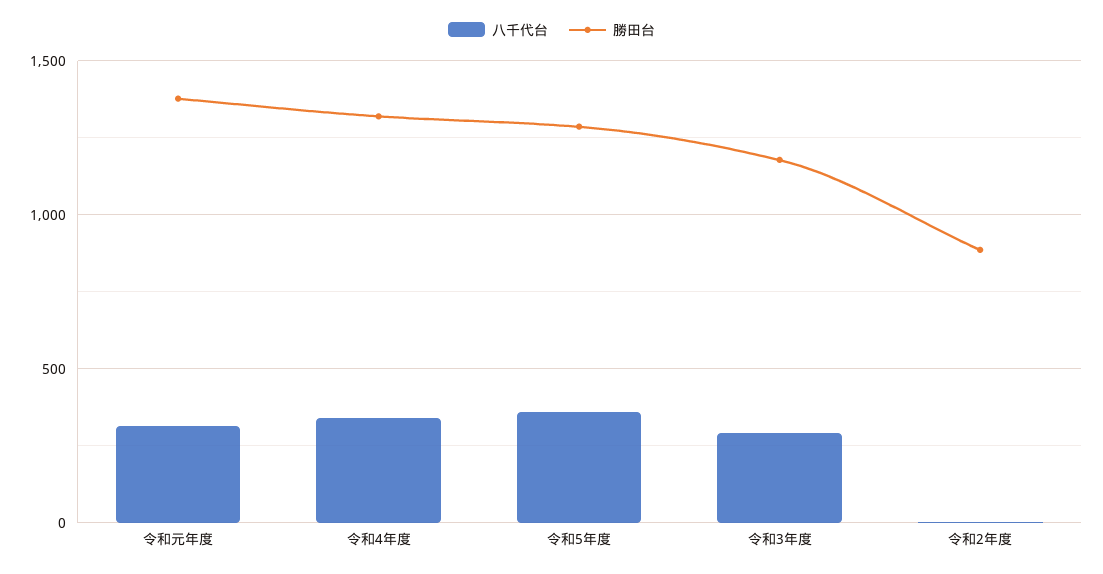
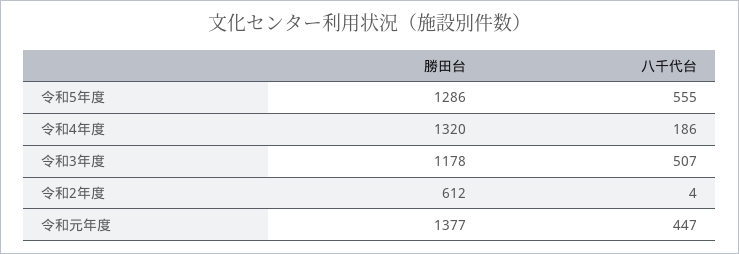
八千代台, 令和元年度: 300 -> 447
八千代台, 令和4年度: 350 -> 186
八千代台, 令和5年度: 350 -> 555
八千代台, 令和3年度: 300 -> 507
勝田台, 令和2年度: 900 -> 612

